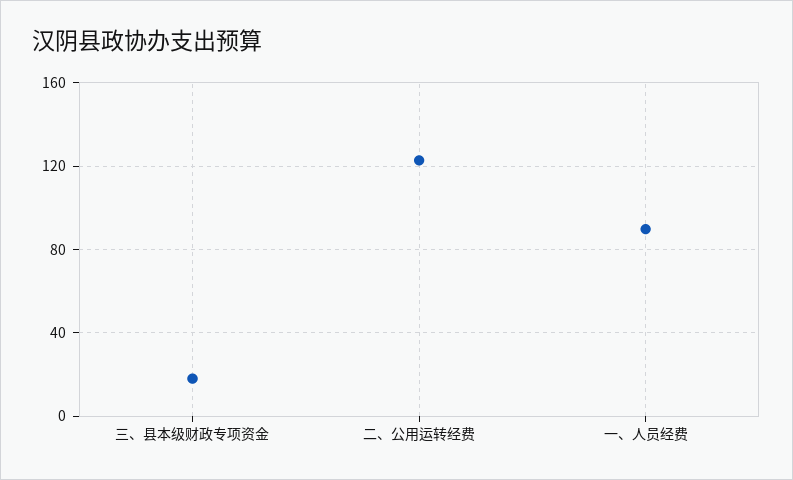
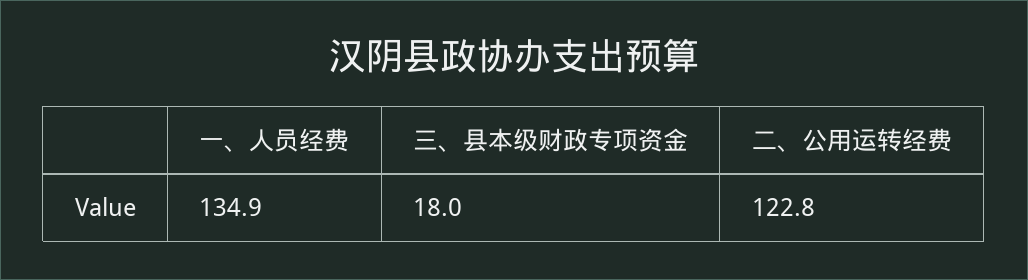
一、人员经费: 90 -> 134.9

